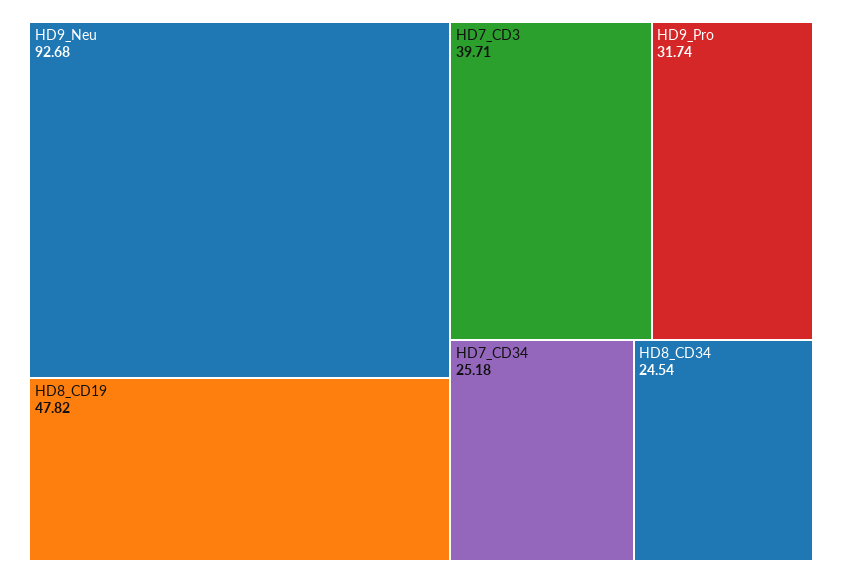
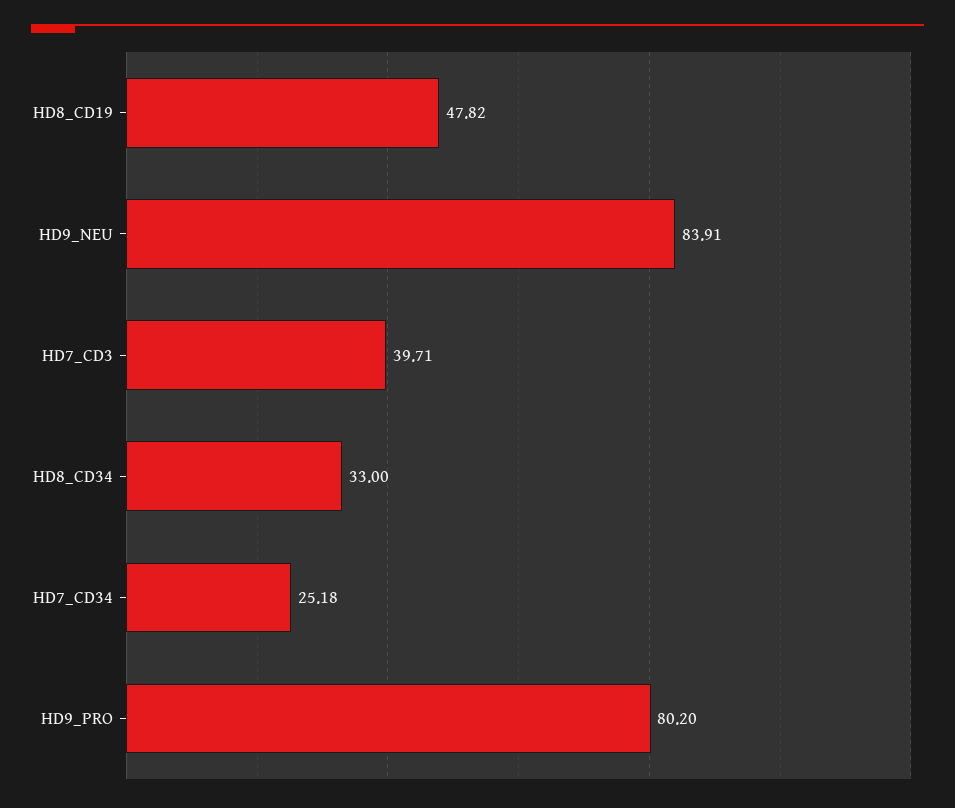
HD9_Neu: 92.68 -> 83.91
HD9_Pro: 31.74 -> 80.2
HD8_CD34: 24.54 -> 33

